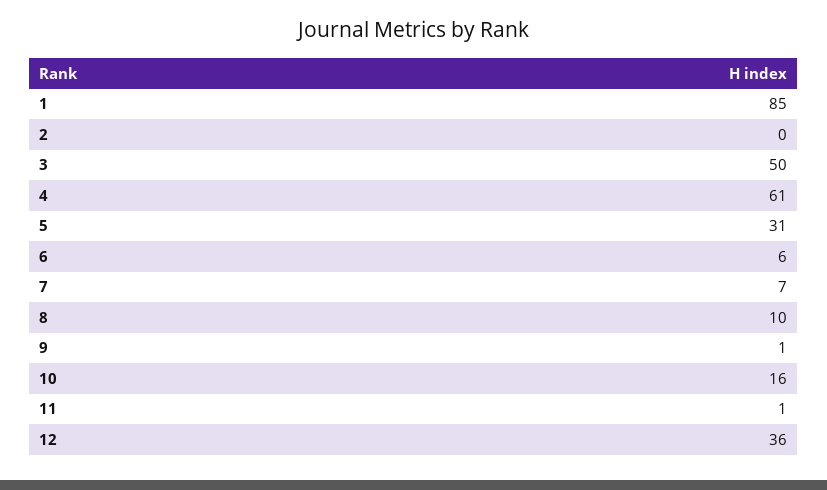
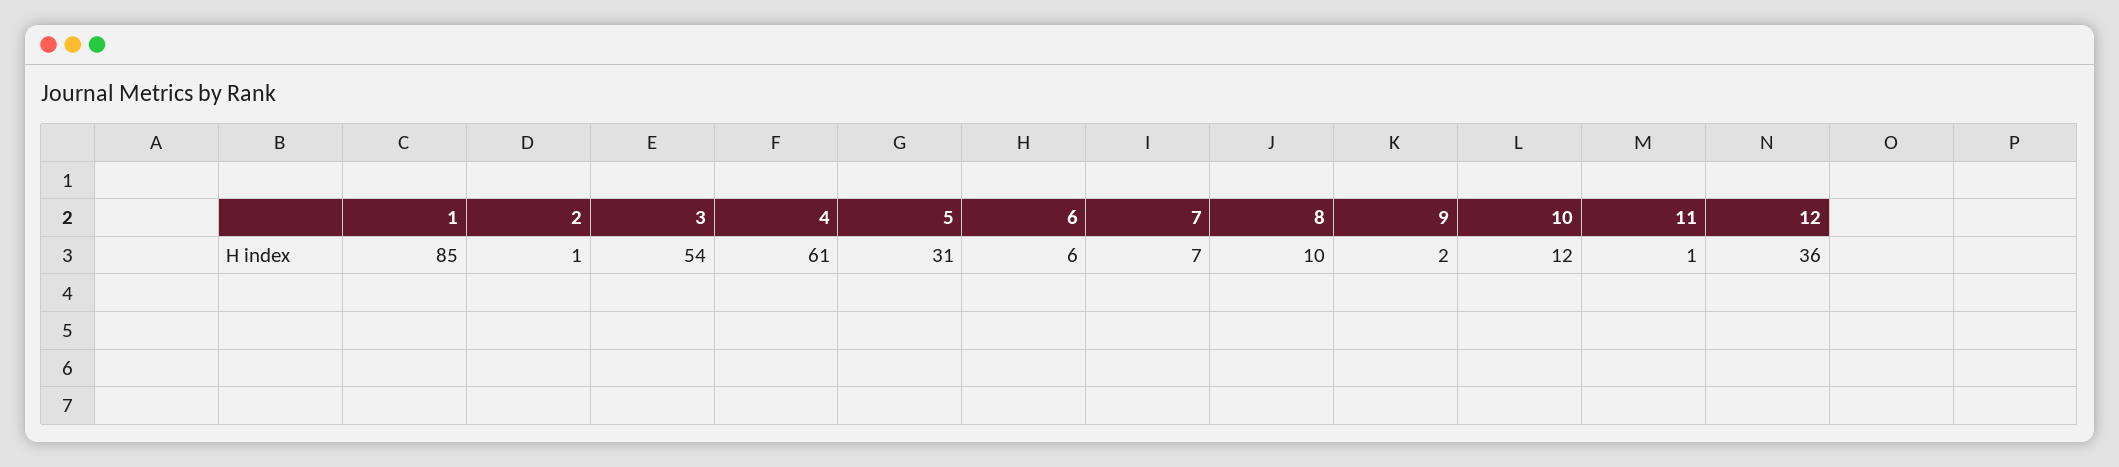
2: 0 -> 1
3: 50 -> 54
9: 1 -> 2
10: 16 -> 12

